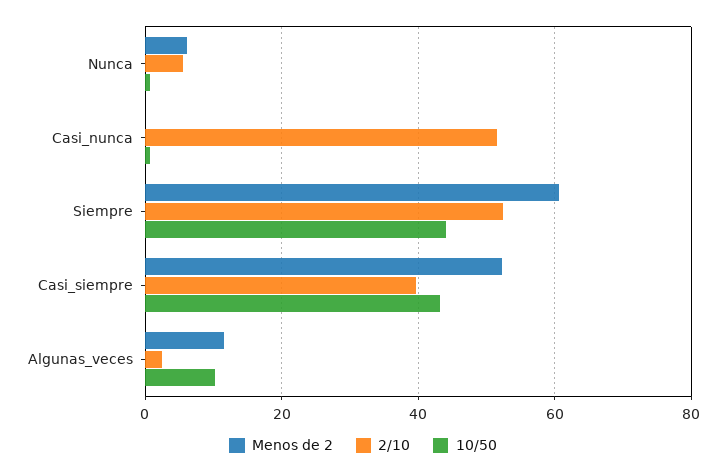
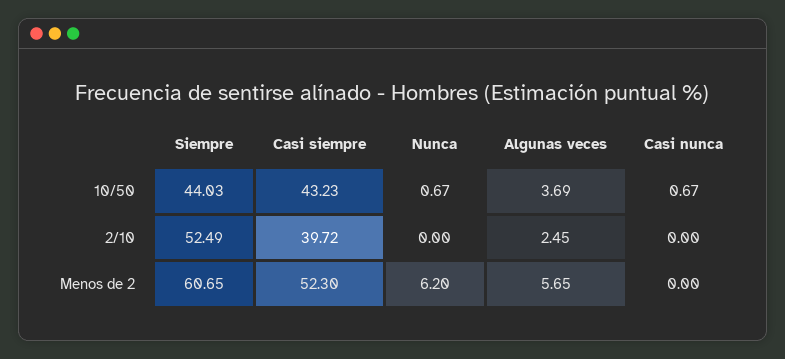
2/10, Nunca: 6 -> 0
2/10, Casi_nunca: 52 -> 0
Menos de 2, Algunas_veces: 12 -> 5.65
10/50, Algunas_veces: 10 -> 3.69

